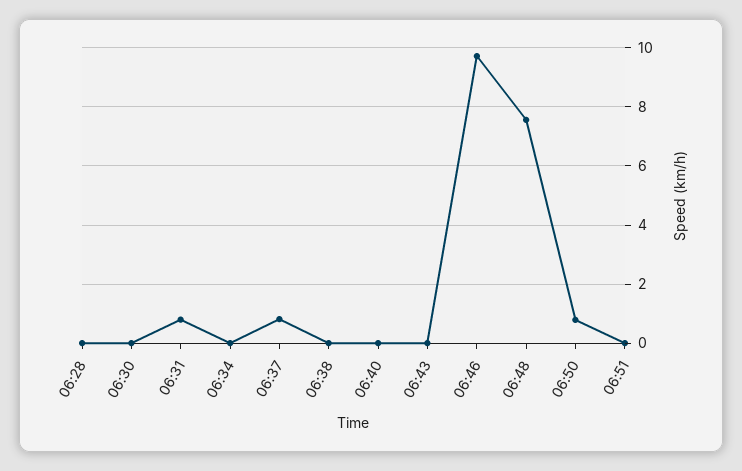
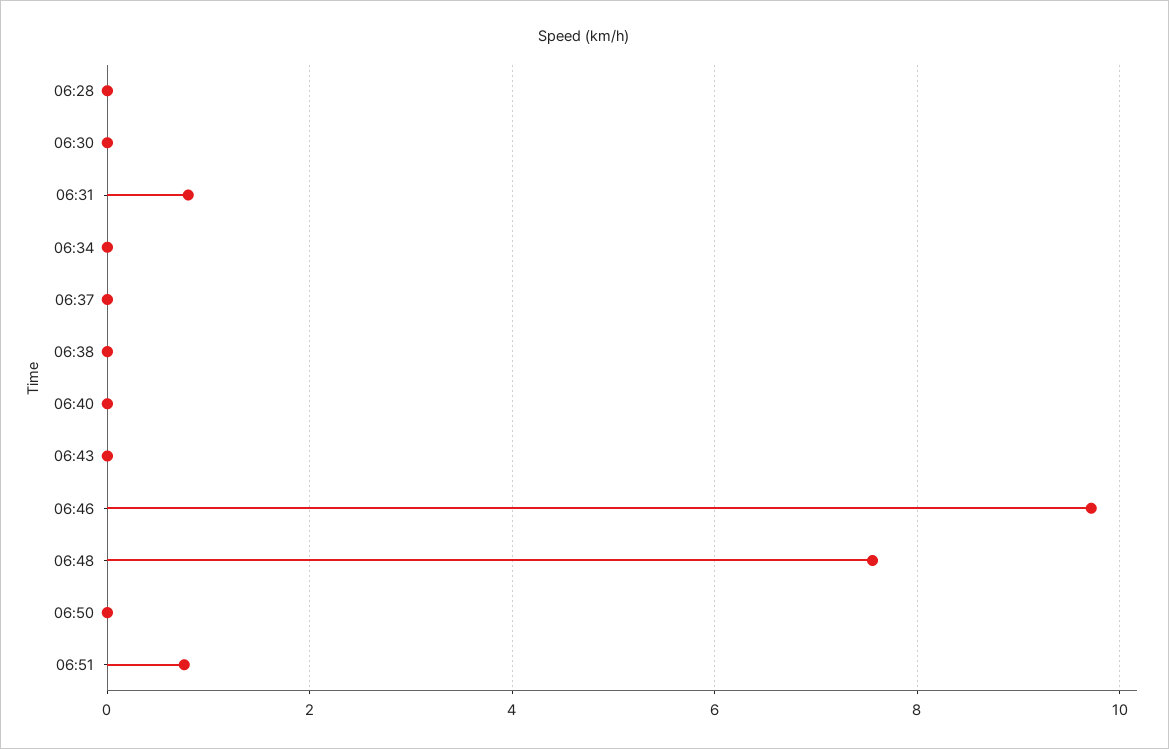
06:37: 0.75 -> 0
06:50: 0.75 -> 0
06:51: 0 -> 0.8

